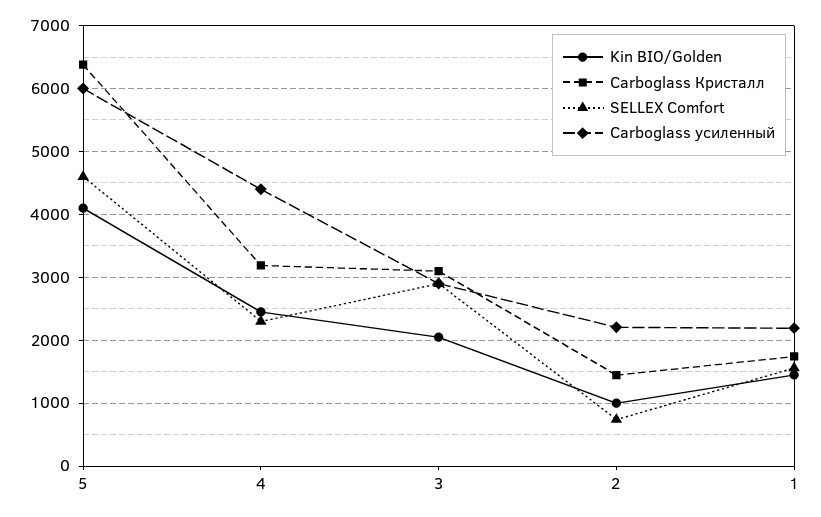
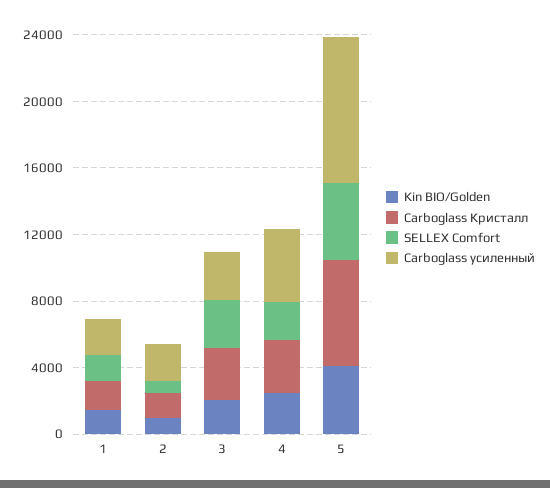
Carboglass усиленный, 5: 6000 -> 9000

